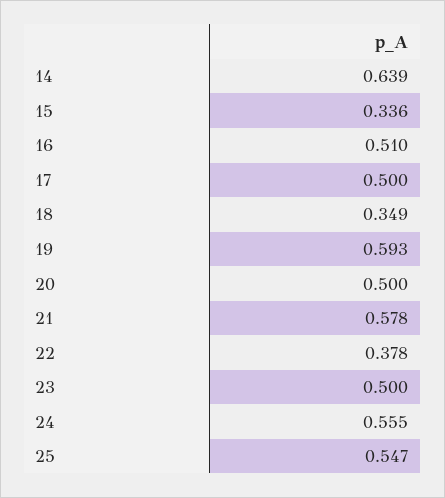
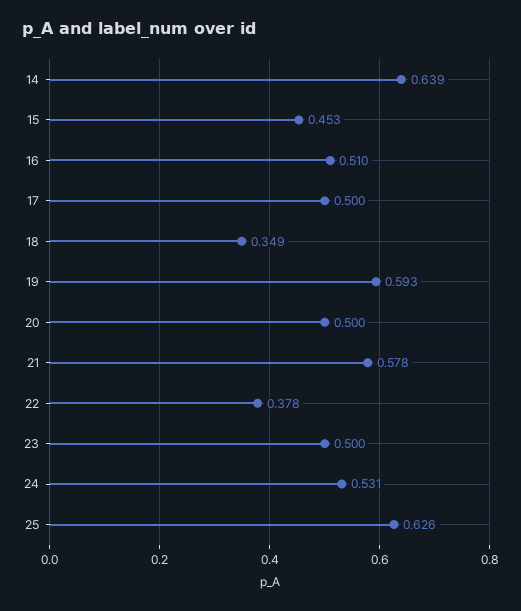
15: 0.336 -> 0.453
24: 0.555 -> 0.531
25: 0.547 -> 0.626

